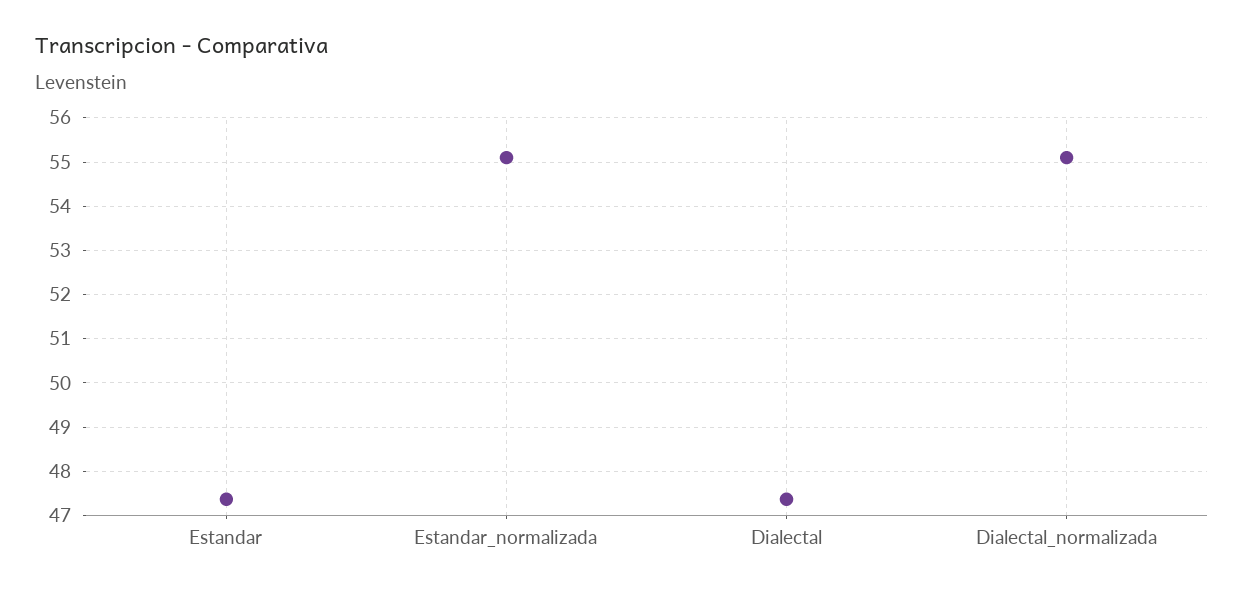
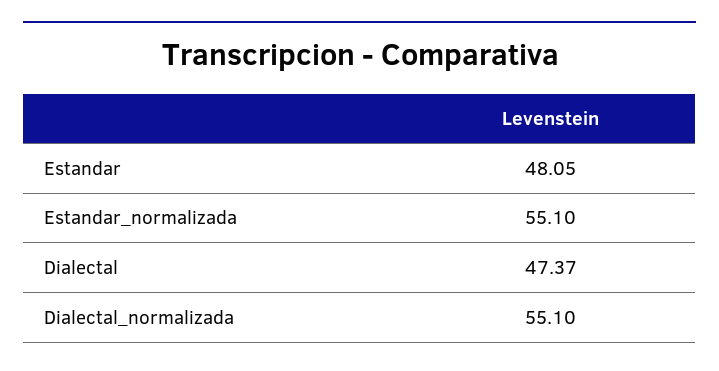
Estandar: 47.4 -> 48.05

